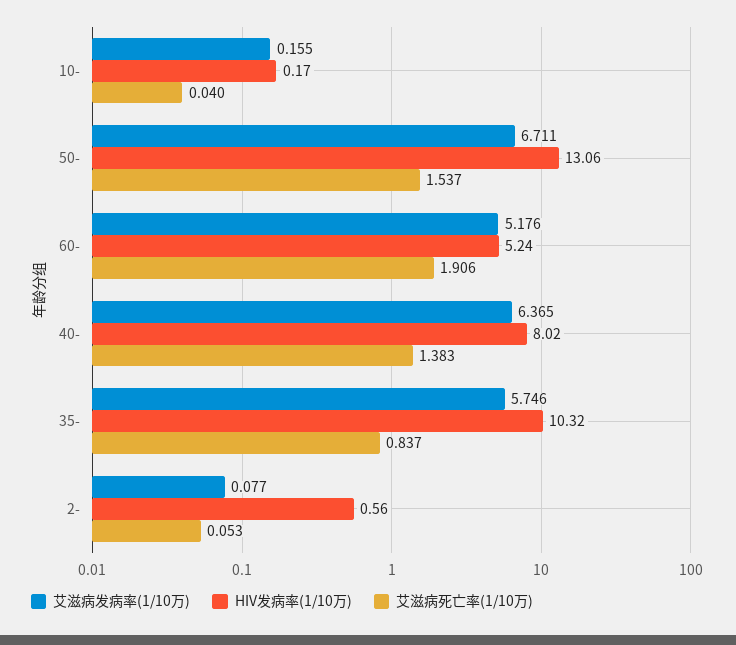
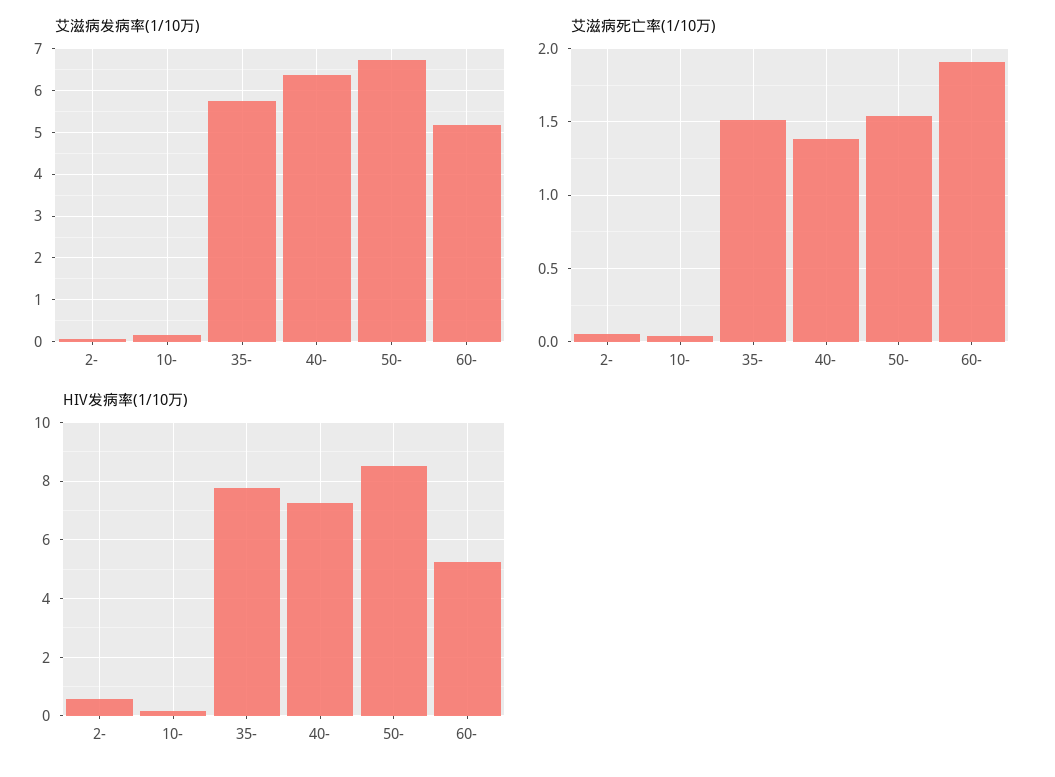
HIV发病率(1/10万), 50-: 13.06 -> 8.5
HIV发病率(1/10万), 40-: 8.02 -> 7.25
HIV发病率(1/10万), 35-: 10.32 -> 7.75
艾滋病死亡率(1/10万), 35-: 0.837 -> 1.5

